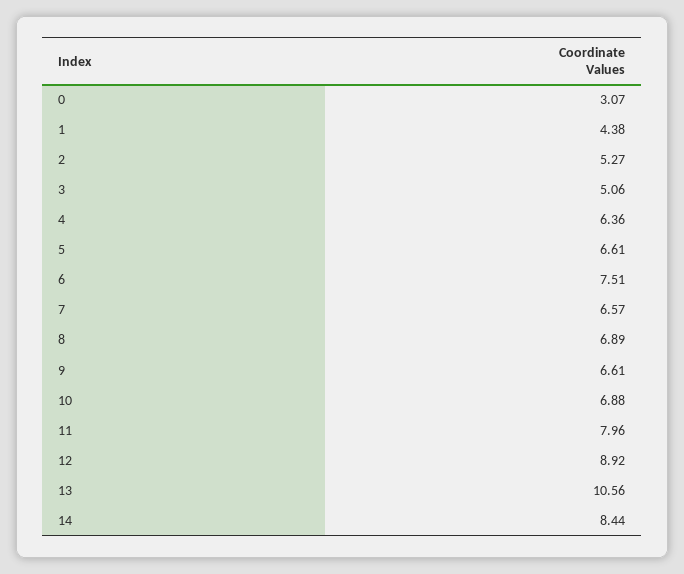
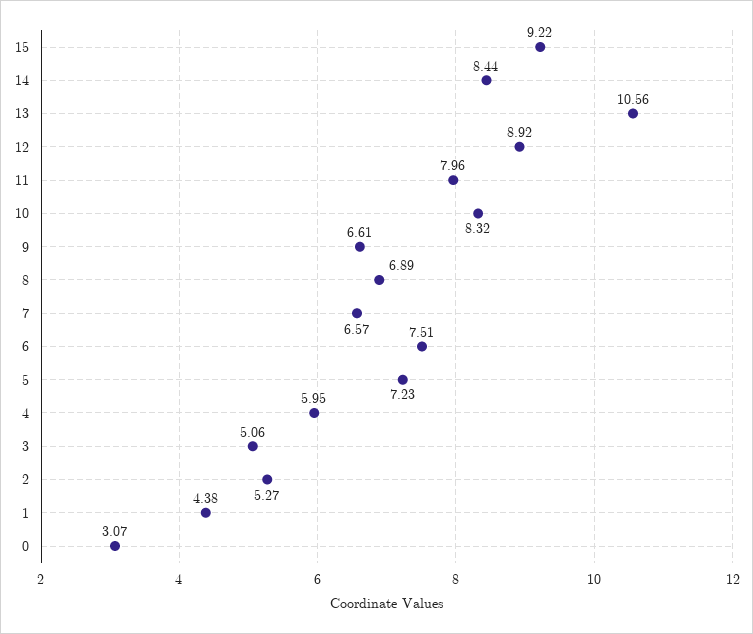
4: 6.36 -> 5.95
5: 6.61 -> 7.23
10: 6.88 -> 8.32
15: none -> 9.22

